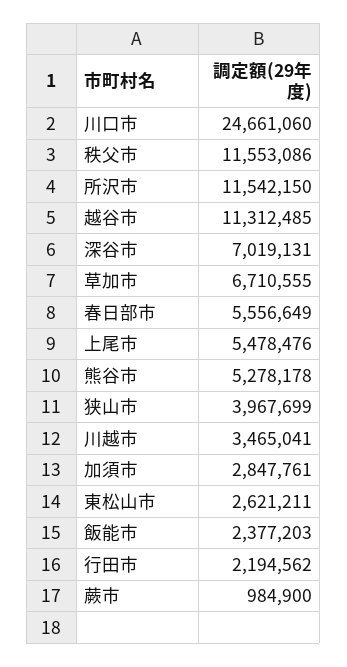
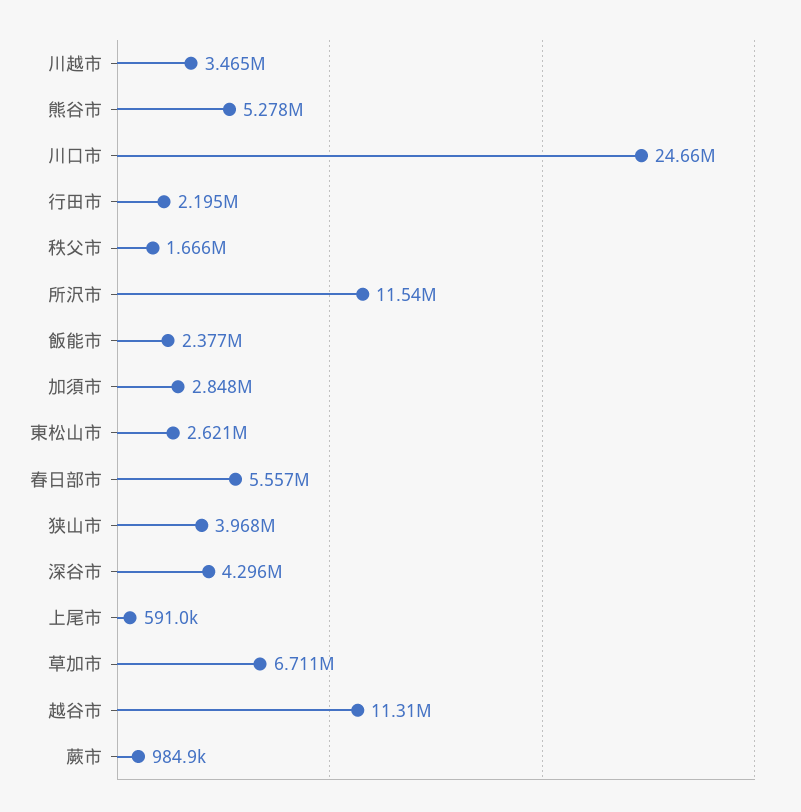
秩父市: 11553086 -> 1666000
深谷市: 7019131 -> 4296000
上尾市: 5478476 -> 591000

